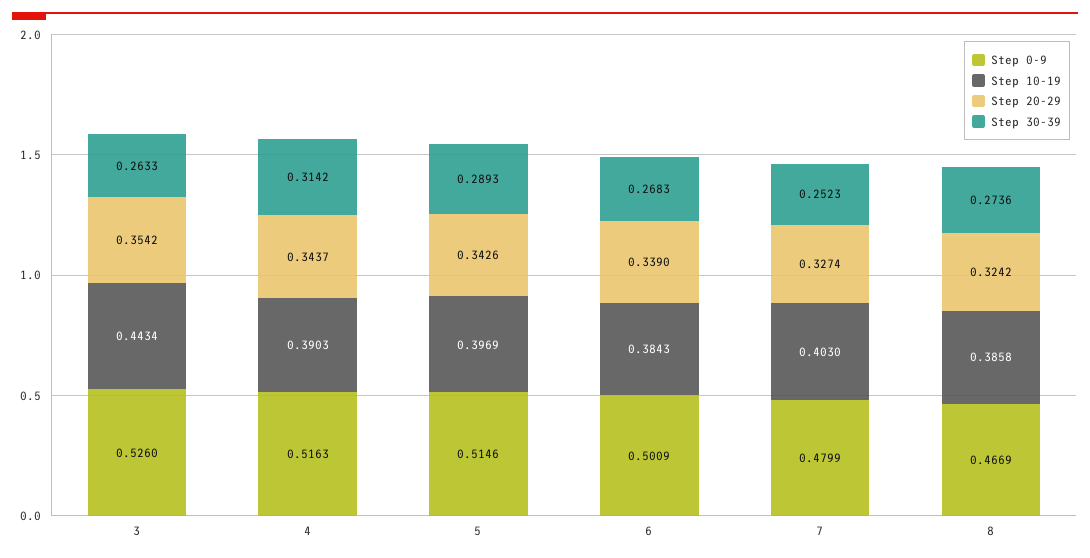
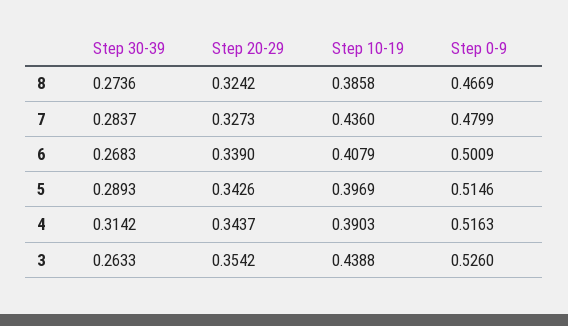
Step 10-19, 3: 0.4434 -> 0.4388
Step 10-19, 6: 0.3843 -> 0.4079
Step 10-19, 7: 0.403 -> 0.436
Step 20-29, 7: 0.3274 -> 0.3273
Step 30-39, 7: 0.2523 -> 0.2837

